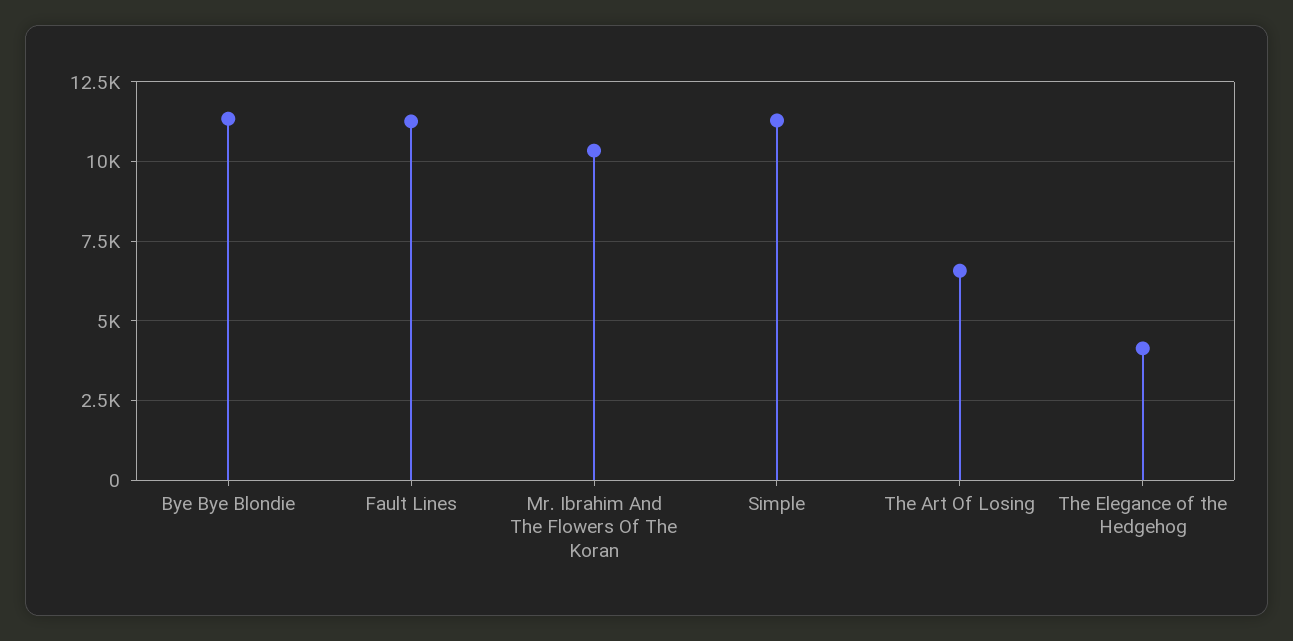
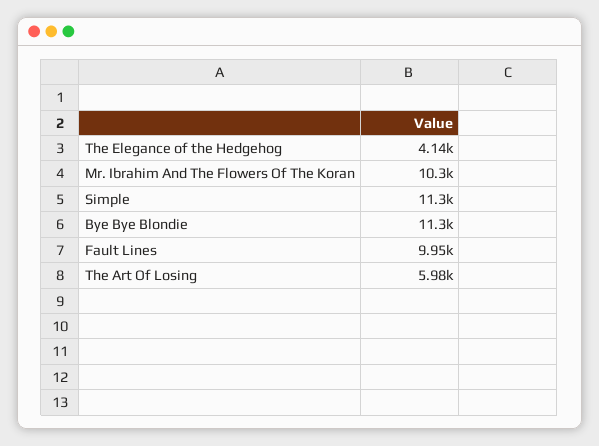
Fault Lines: 11250 -> 9950
The Art Of Losing: 6500 -> 5980

